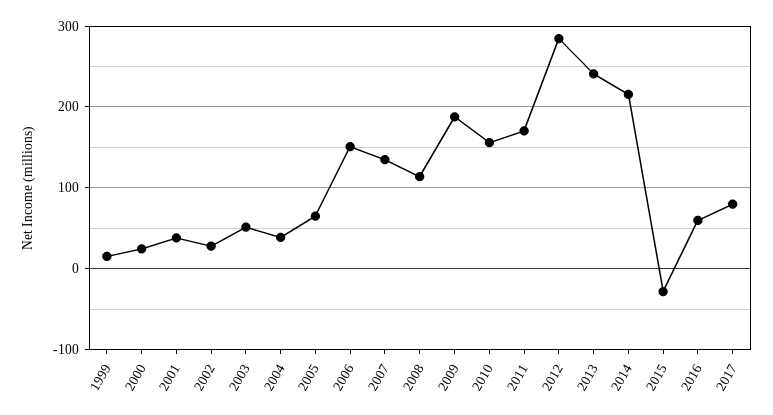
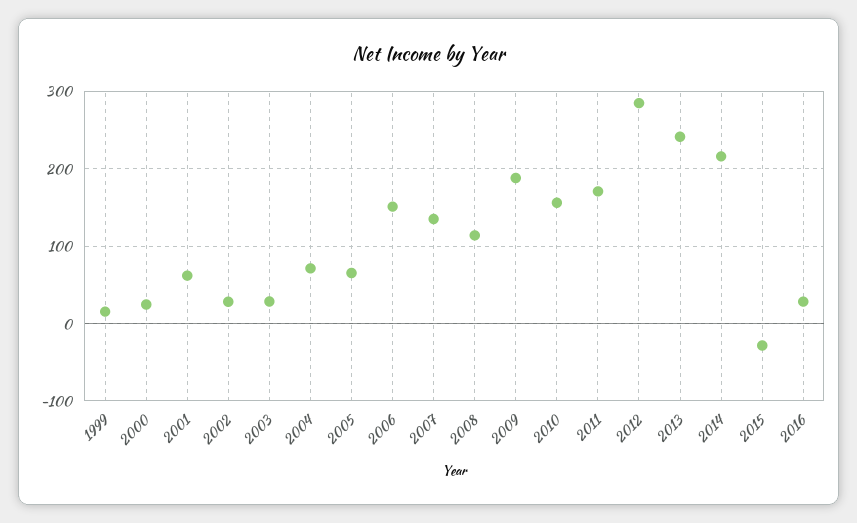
2001: 40 -> 60
2003: 50 -> 30
2004: 40 -> 70
2016: 60 -> 30
2017: 80 -> none

